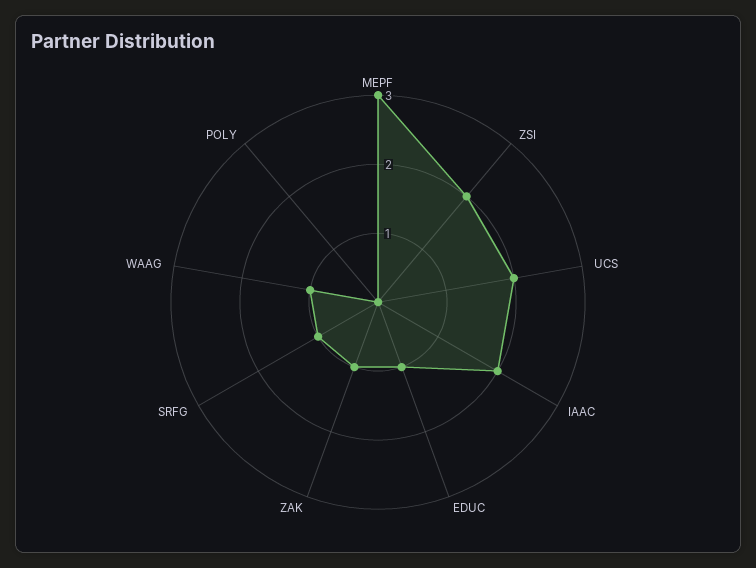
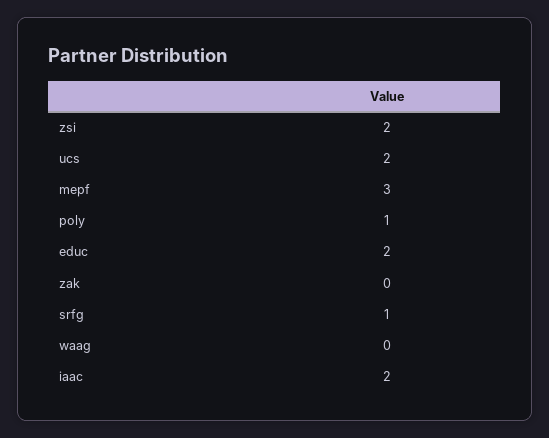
EDUC: 1 -> 2
ZAK: 1 -> 0
WAAG: 1 -> 0
POLY: 0 -> 1

